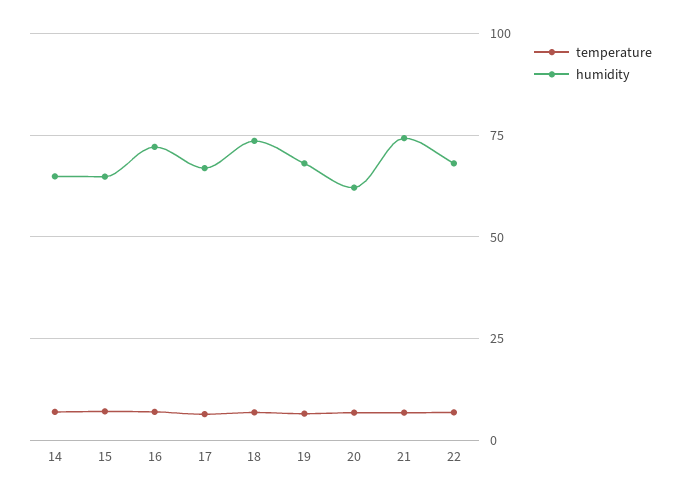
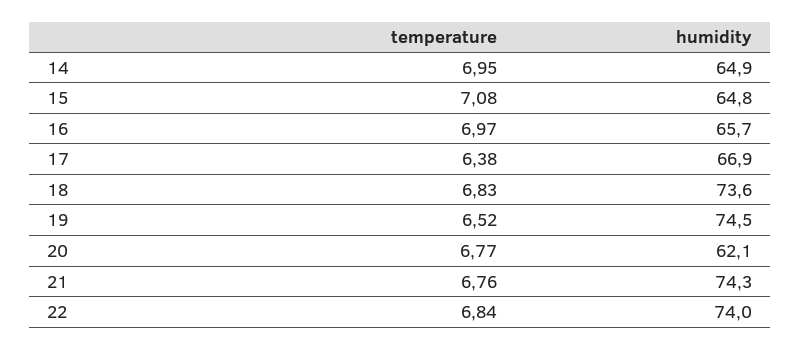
humidity, 16: 72.5 -> 65.7
humidity, 19: 67.5 -> 74.5
humidity, 22: 67.5 -> 74

